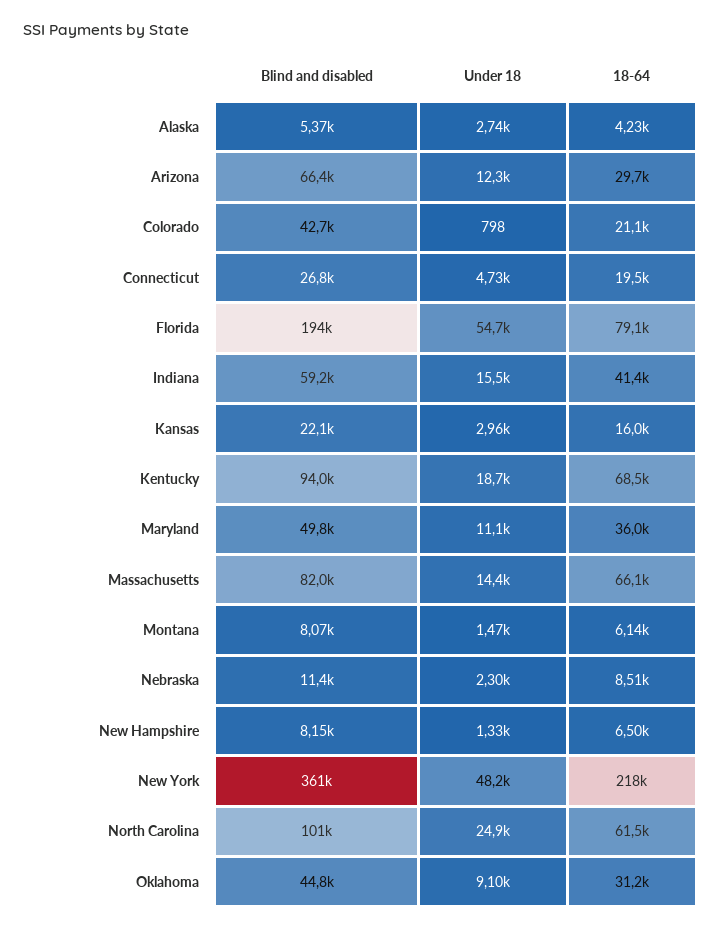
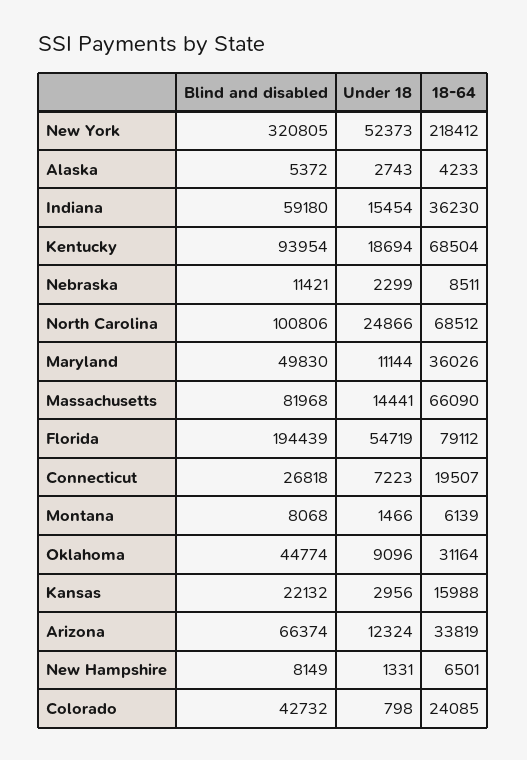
18-64, Arizona: 29700 -> 33819
18-64, Colorado: 21100 -> 24085
Under 18, Connecticut: 4730 -> 7223
18-64, Indiana: 41400 -> 36230
Blind and disabled, New York: 361000 -> 320805
Under 18, New York: 48200 -> 52373
18-64, North Carolina: 61500 -> 68512

